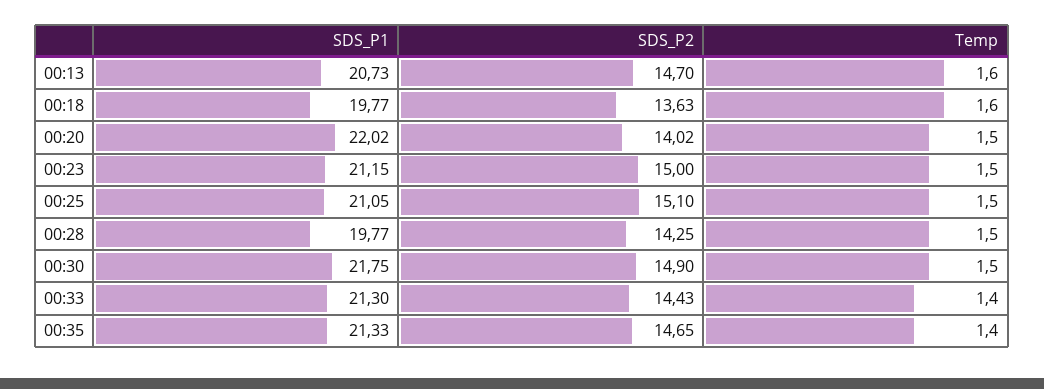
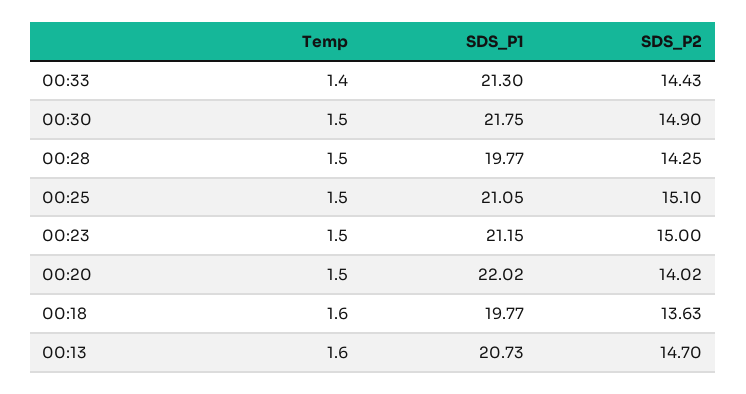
SDS_P1, 00:35: 21.33 -> none
SDS_P2, 00:35: 14.65 -> none
Temp, 00:35: 1.4 -> none

